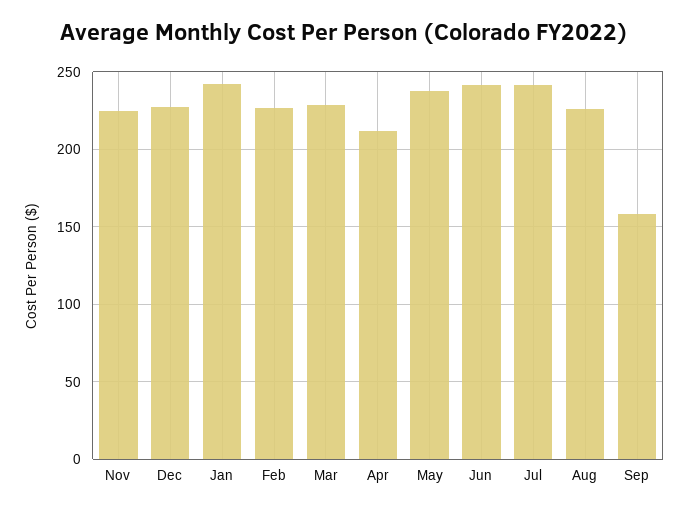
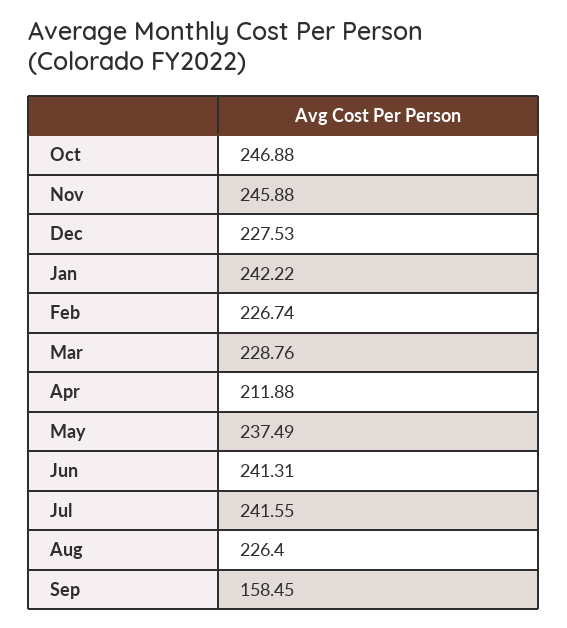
Nov: 225 -> 245.88
Oct: none -> 246.88

